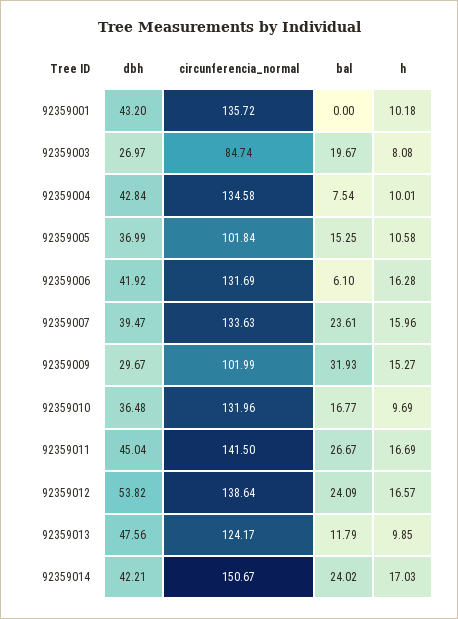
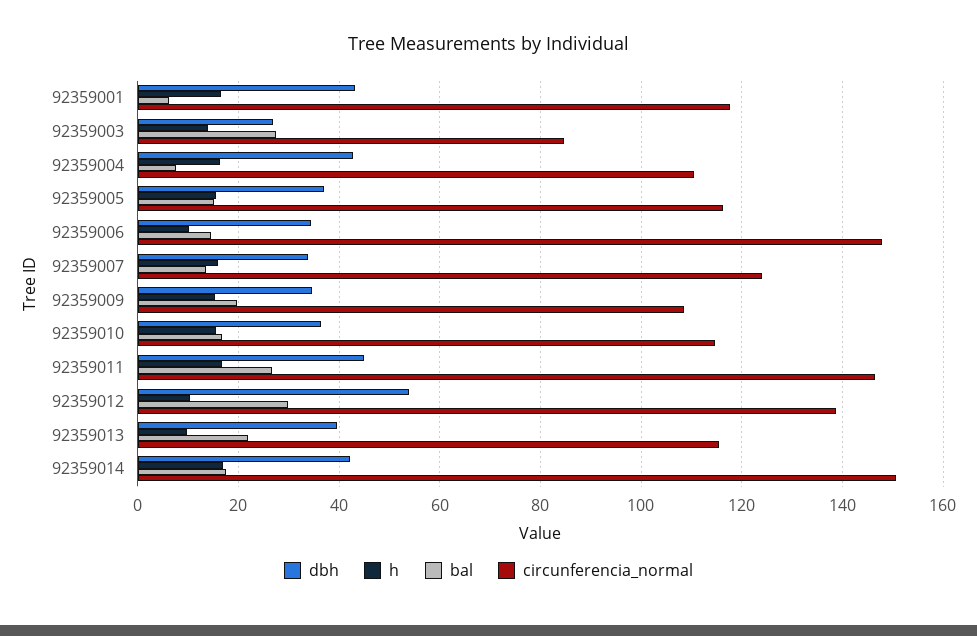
circunferencia_normal, 92359001: 135.72 -> 118
bal, 92359001: 0 -> 6
h, 92359001: 10.18 -> 16
bal, 92359003: 19.67 -> 28
h, 92359003: 8.08 -> 14
circunferencia_normal, 92359004: 134.58 -> 110
h, 92359004: 10.01 -> 16
circunferencia_normal, 92359005: 101.84 -> 116
h, 92359005: 10.58 -> 16
dbh, 92359006: 41.92 -> 34
circunferencia_normal, 92359006: 131.69 -> 148
bal, 92359006: 6.1 -> 14
h, 92359006: 16.28 -> 10
dbh, 92359007: 39.47 -> 34
circunferencia_normal, 92359007: 133.63 -> 124
bal, 92359007: 23.61 -> 14
dbh, 92359009: 29.67 -> 34
circunferencia_normal, 92359009: 101.99 -> 108
bal, 92359009: 31.93 -> 20
circunferencia_normal, 92359010: 131.96 -> 114
h, 92359010: 9.69 -> 16
circunferencia_normal, 92359011: 141.5 -> 146
bal, 92359012: 24.09 -> 30
h, 92359012: 16.57 -> 10
dbh, 92359013: 47.56 -> 40
circunferencia_normal, 92359013: 124.17 -> 116
bal, 92359013: 11.79 -> 22
bal, 92359014: 24.02 -> 18

